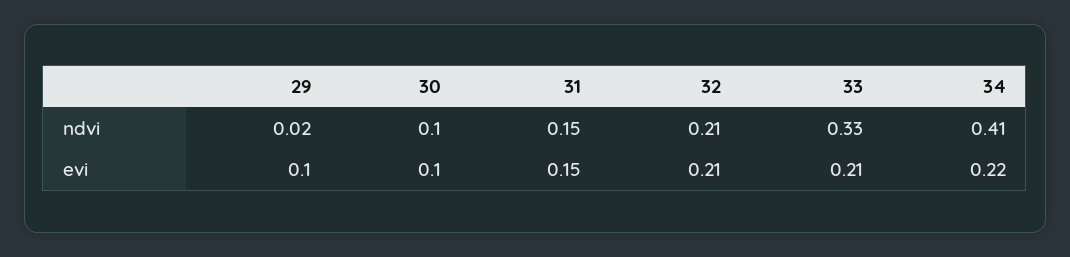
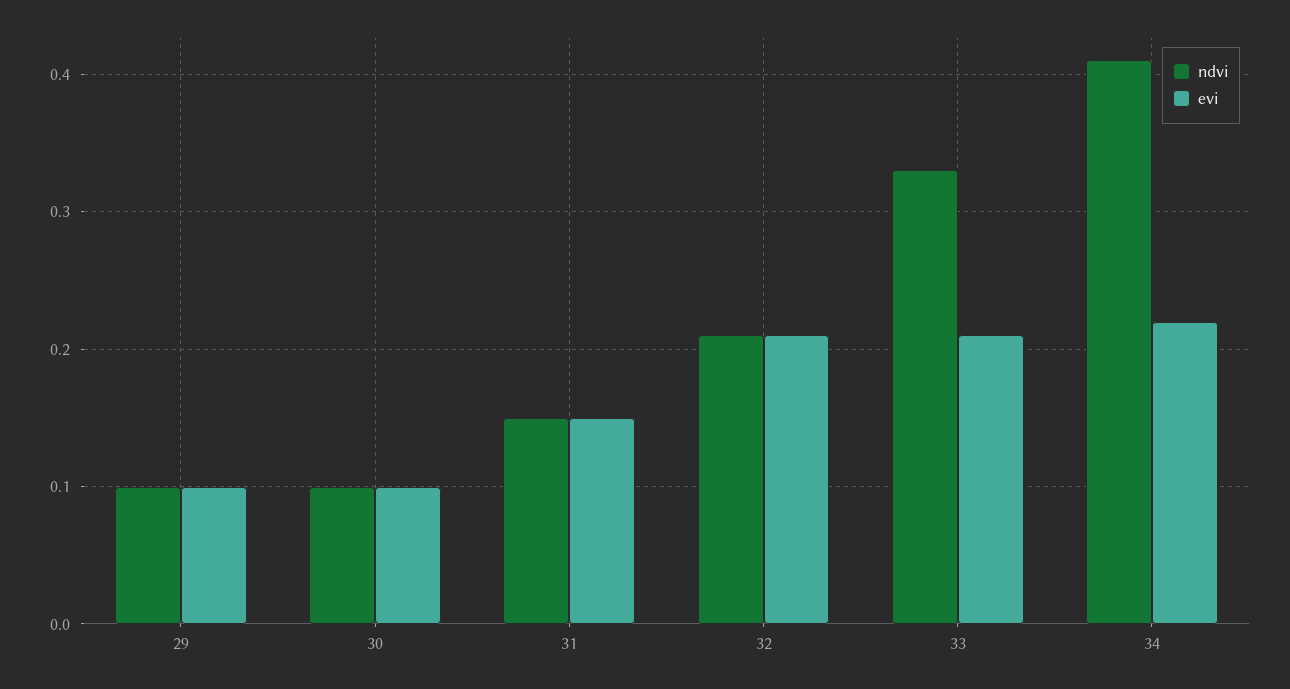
ndvi, 29: 0.02 -> 0.1

